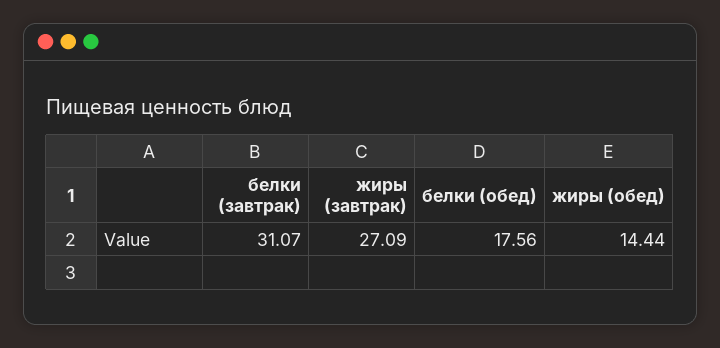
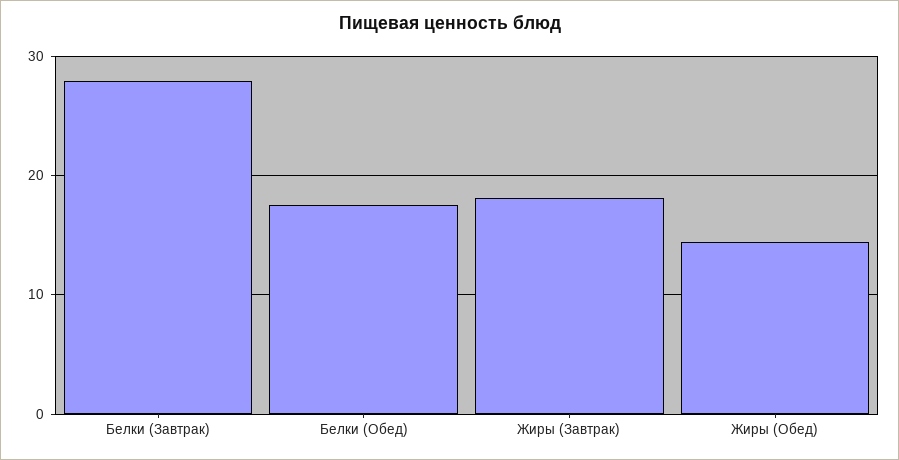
белки (завтрак): 31.07 -> 28
жиры (завтрак): 27.09 -> 18

